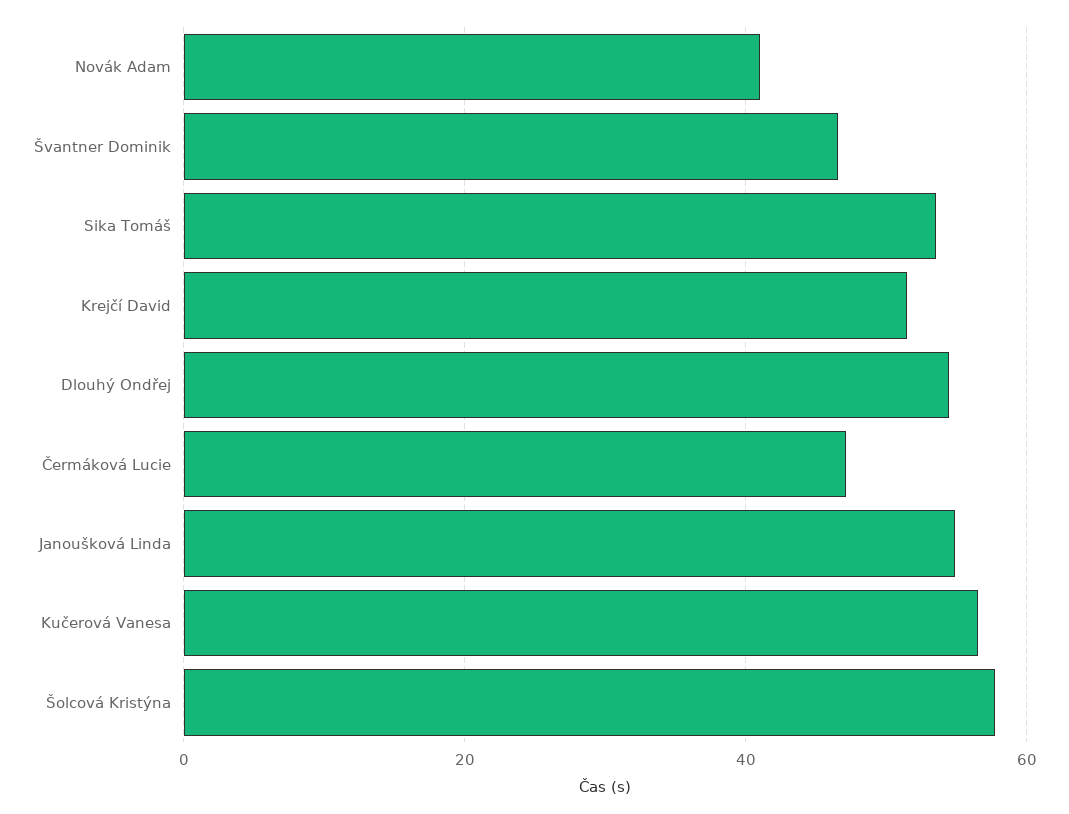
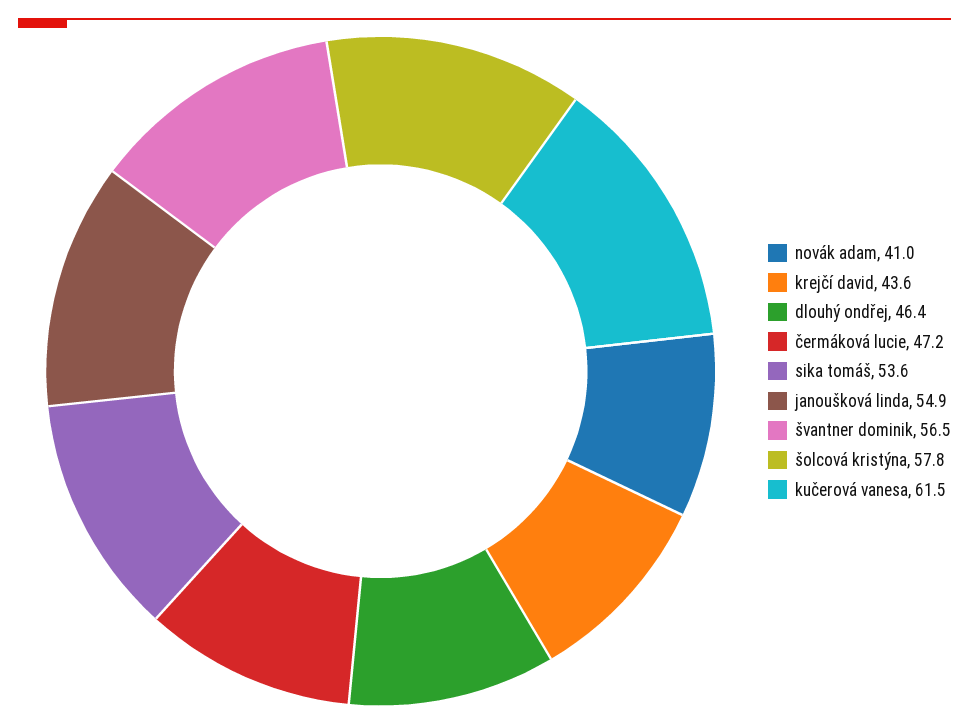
Švantner Dominik: 46 -> 56.5
Krejčí David: 52 -> 43.6
Dlouhý Ondřej: 54 -> 46.4
Kučerová Vanesa: 56 -> 61.5

